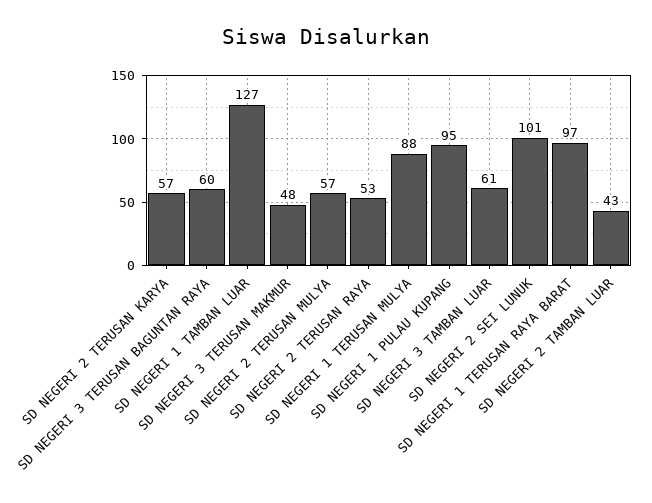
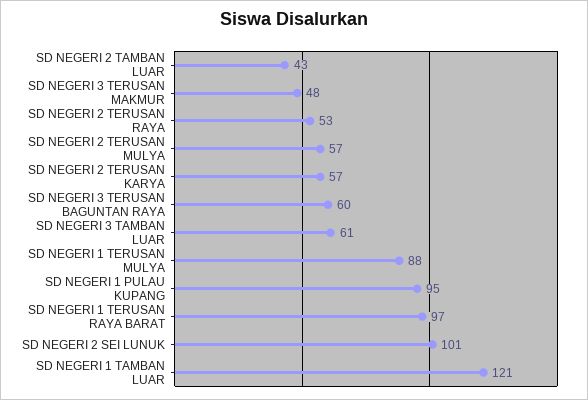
SD NEGERI 1 TAMBAN LUAR: 127 -> 121

